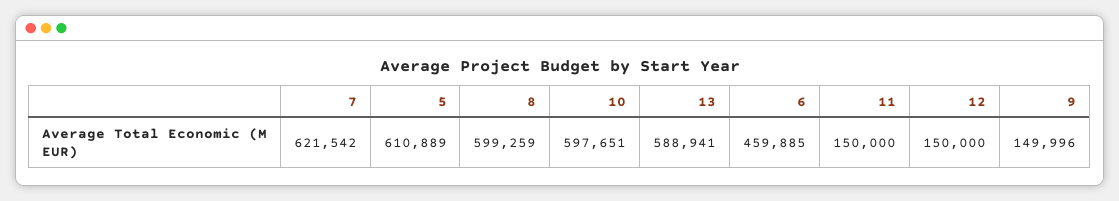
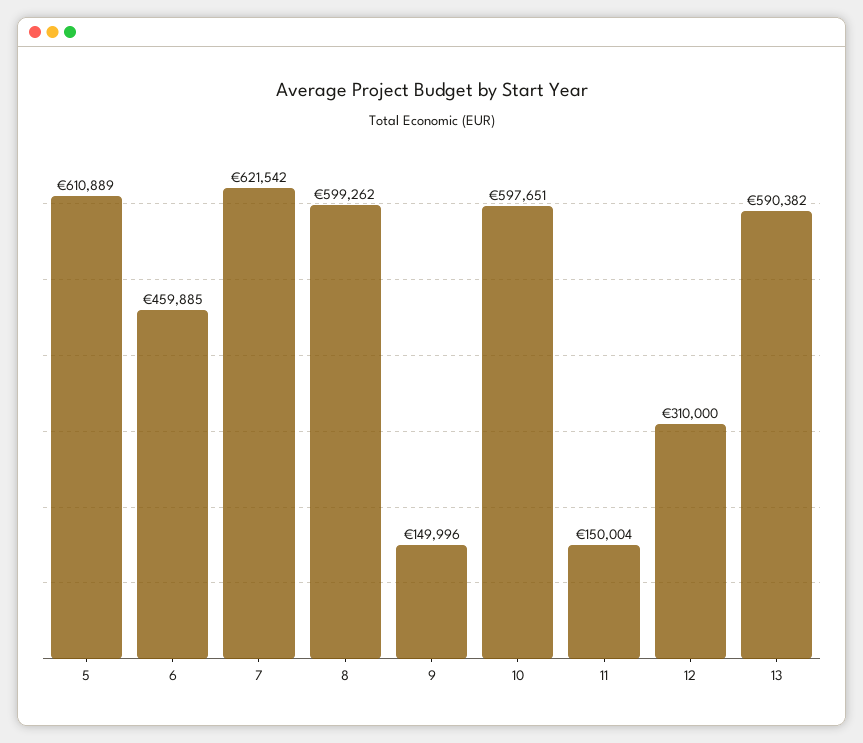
8: 599259 -> 599262
13: 588941 -> 590382
11: 150000 -> 150004
12: 150000 -> 310000

